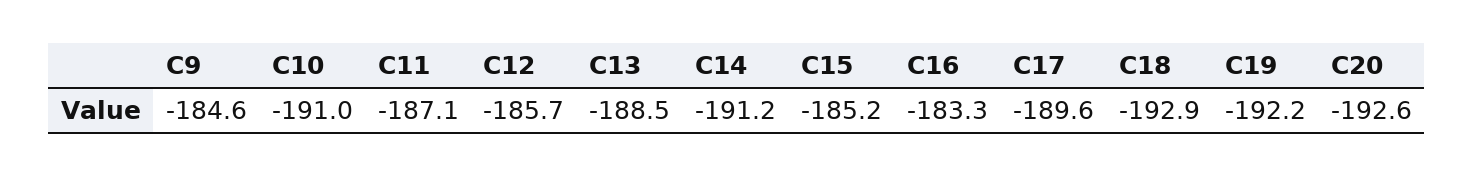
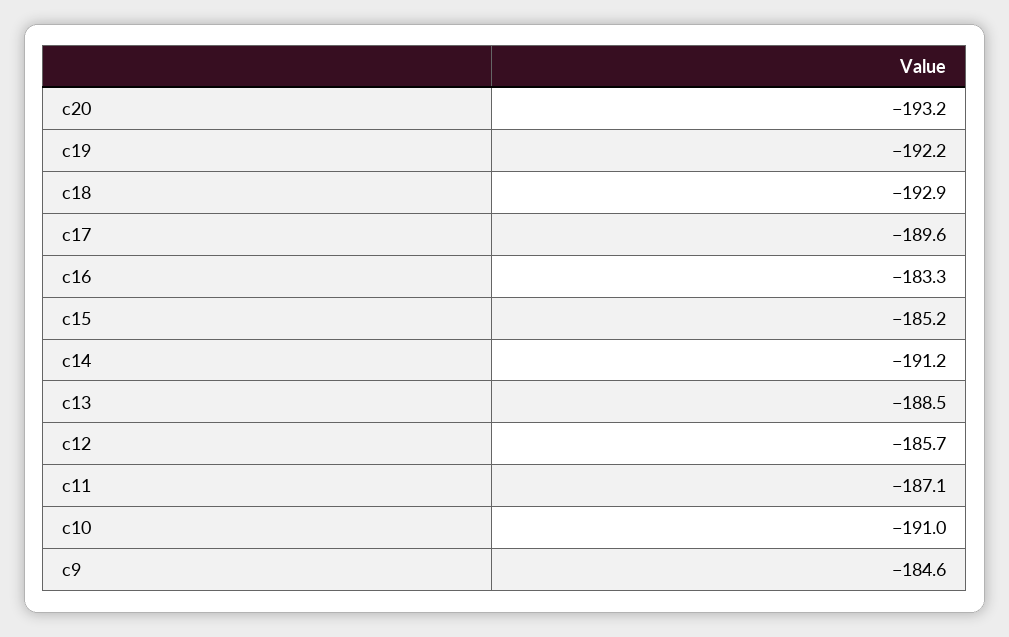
C20: -192.6 -> -193.2

